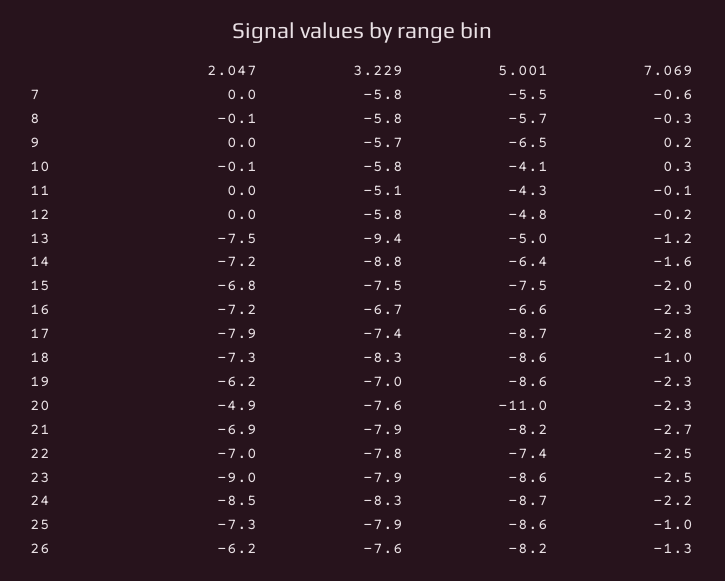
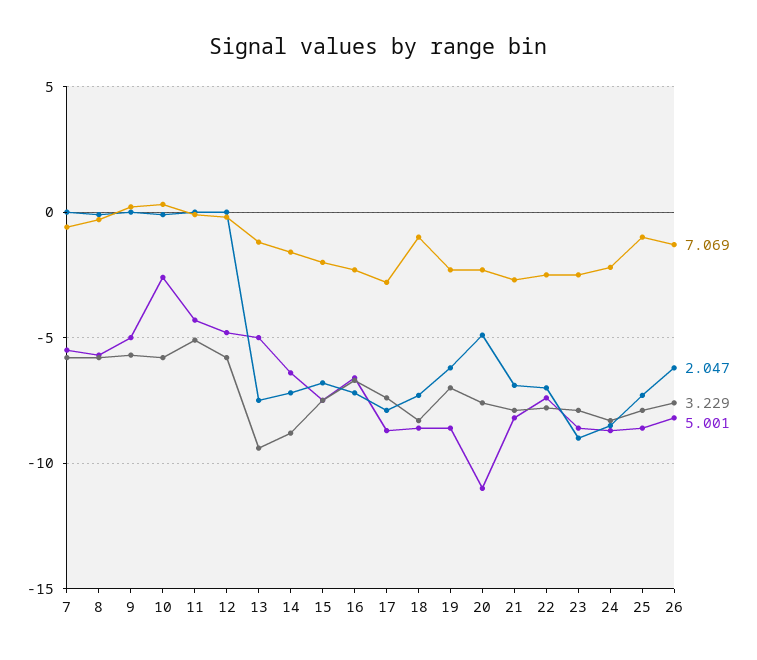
5.001, 9: -6.5 -> -5
5.001, 10: -4.1 -> -2.5

